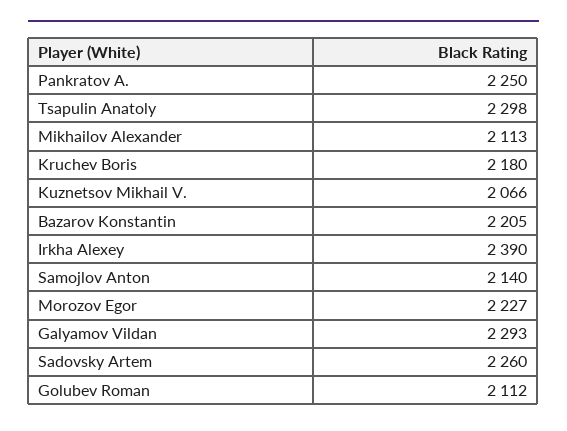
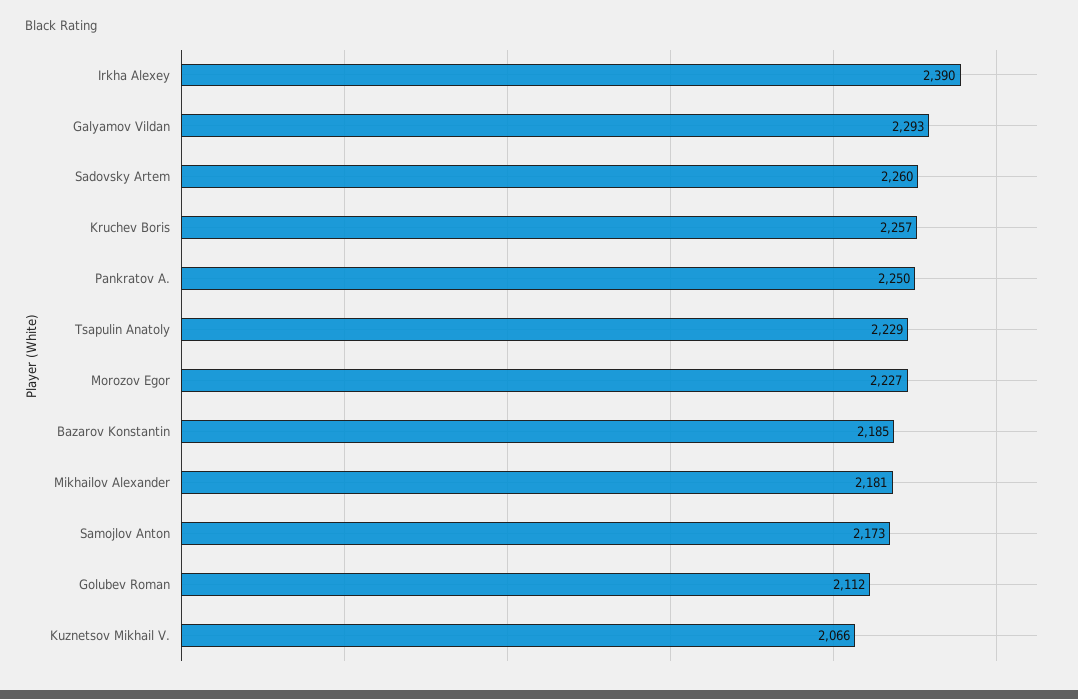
Tsapulin Anatoly: 2298 -> 2229
Mikhailov Alexander: 2113 -> 2181
Kruchev Boris: 2180 -> 2257
Bazarov Konstantin: 2205 -> 2185
Samojlov Anton: 2140 -> 2173

